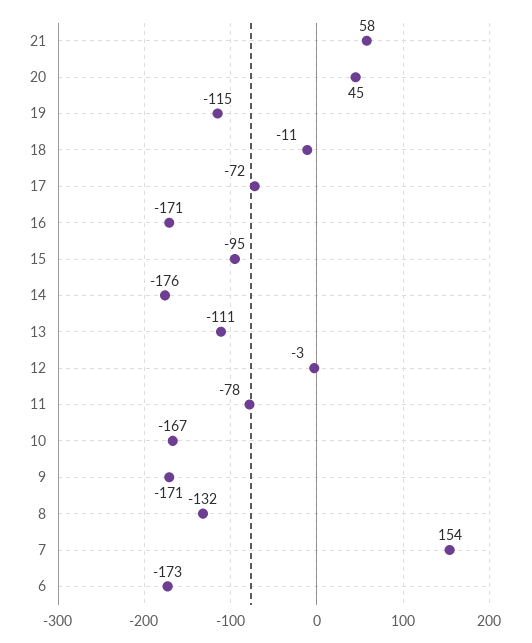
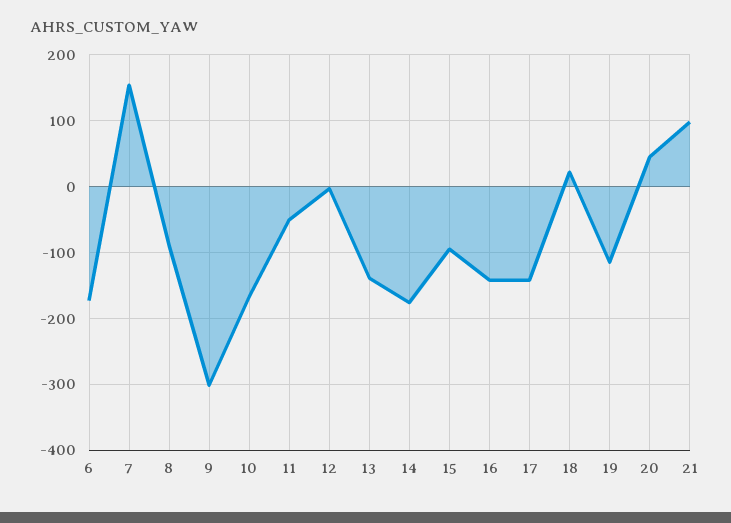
21: 58 -> 100
18: -11 -> 20
17: -72 -> -140
16: -171 -> -140
13: -111 -> -140
11: -78 -> -50
9: -171 -> -300
8: -132 -> -90

